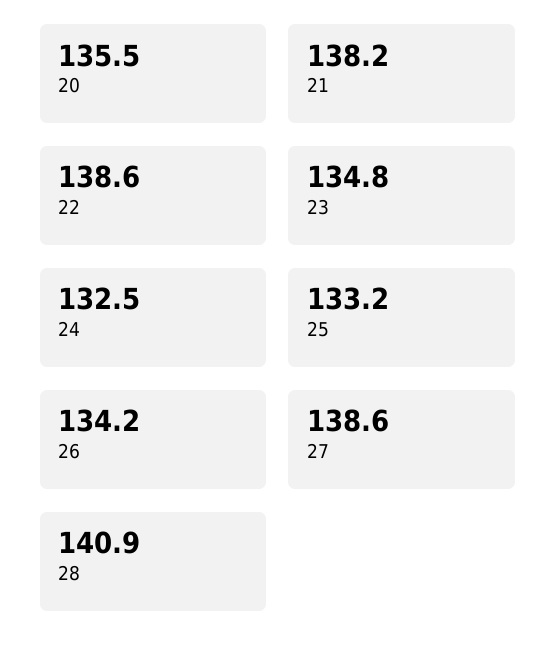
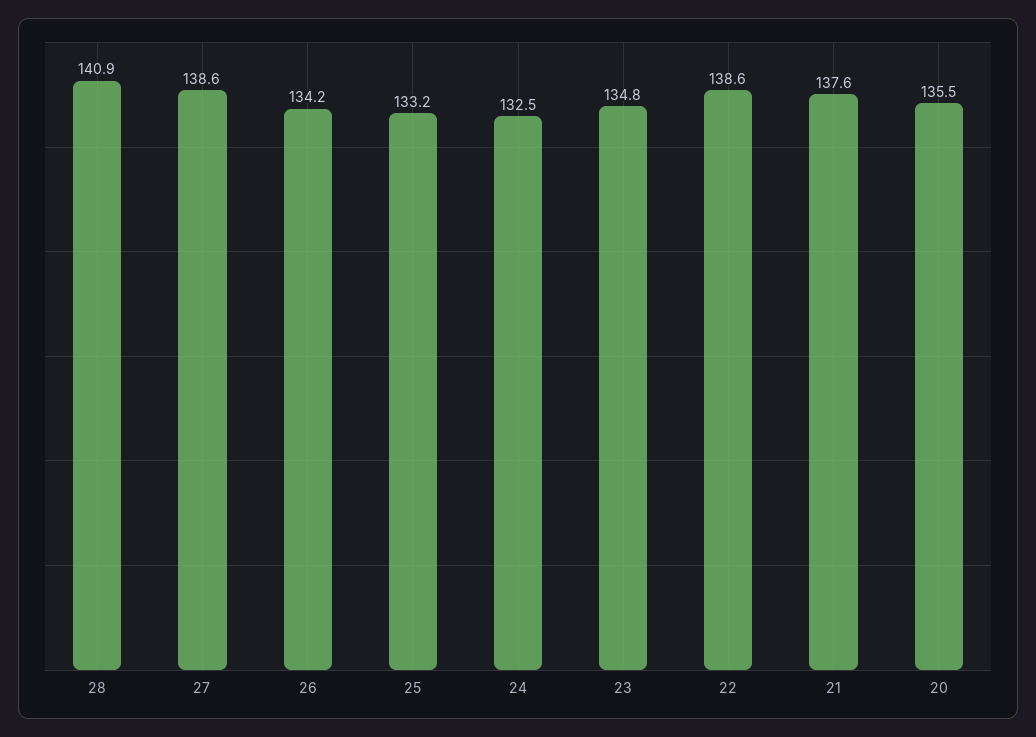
21: 138.2 -> 137.6

